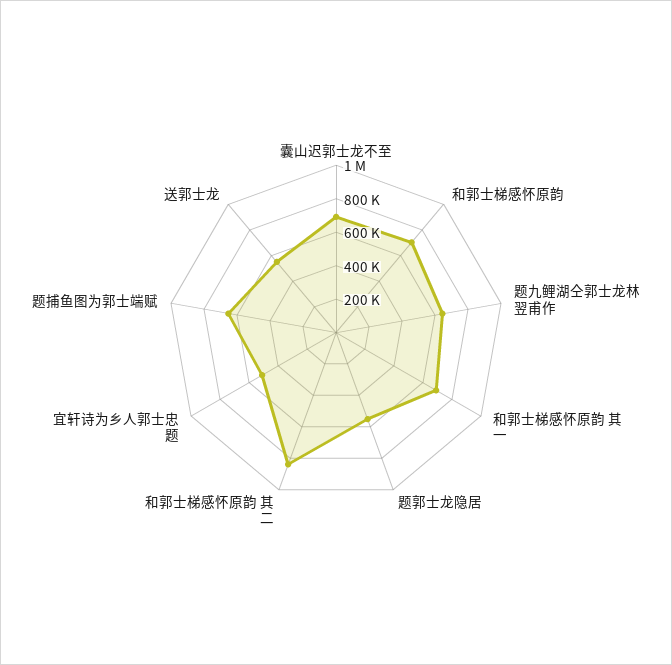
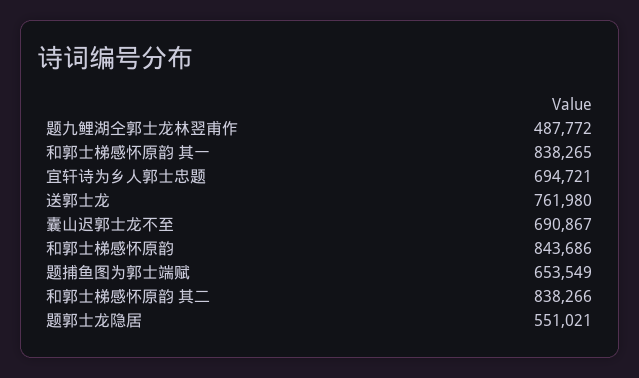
和郭士梯感怀原韵: 700000 -> 843686
题九鲤湖仝郭士龙林翌甫作: 650000 -> 487772
和郭士梯感怀原韵 其一: 700000 -> 838265
宜轩诗为乡人郭士忠题: 500000 -> 694721
送郭士龙: 550000 -> 761980

